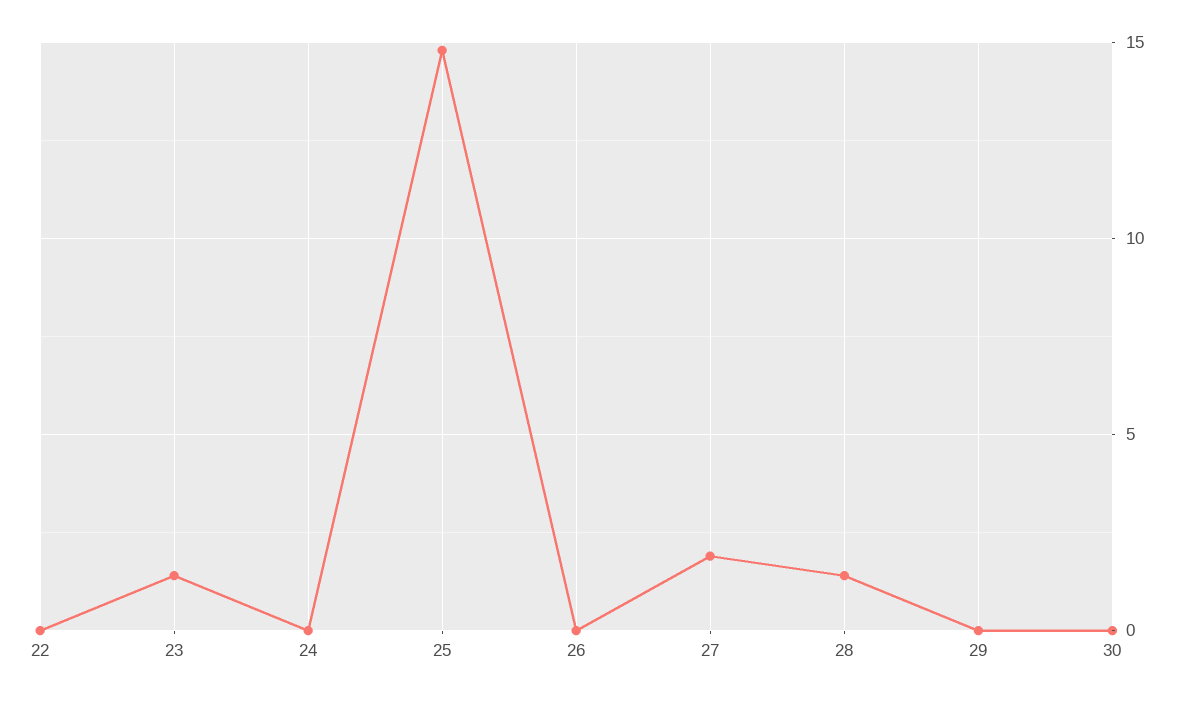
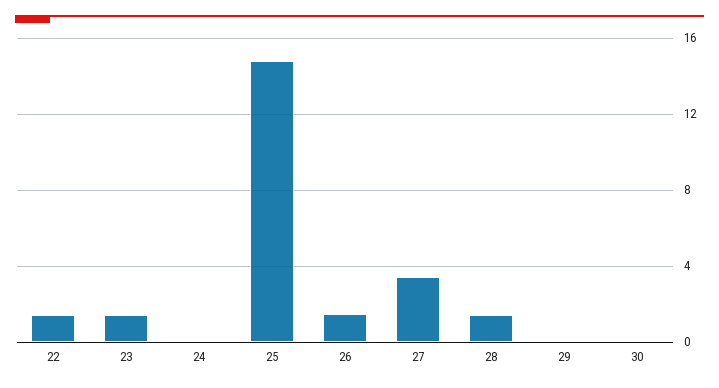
22: 0 -> 1.5
26: 0 -> 1.5
27: 2 -> 3.5

